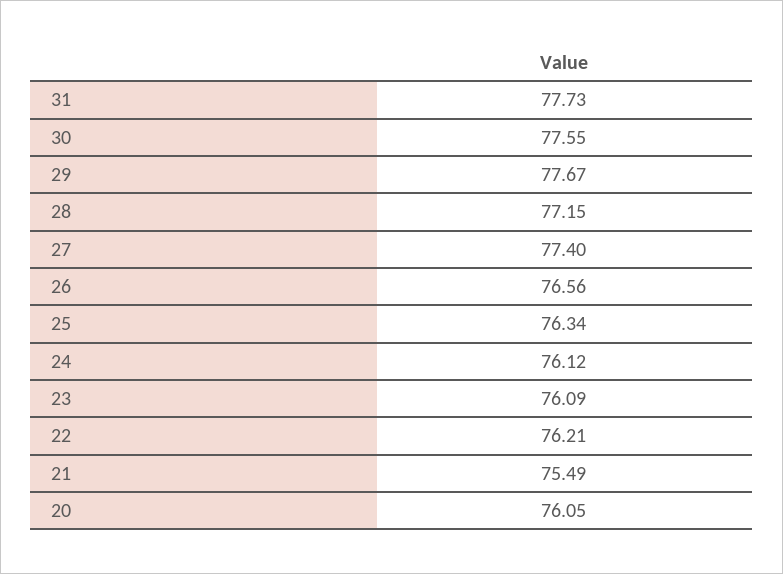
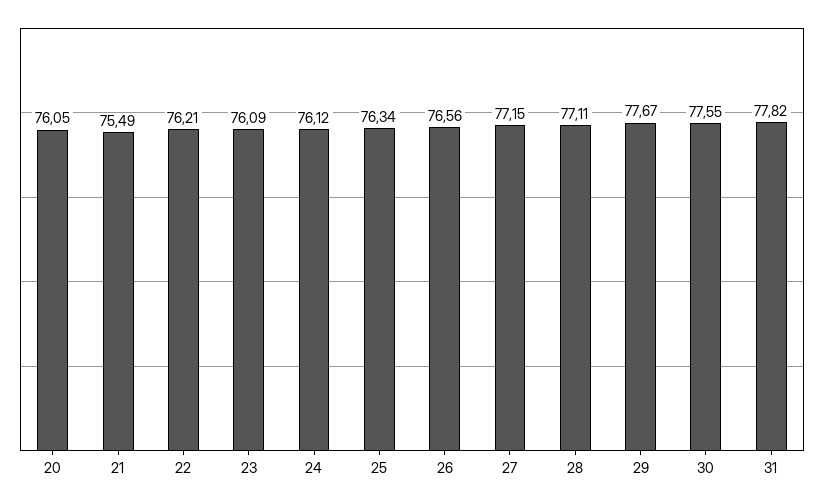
31: 77.73 -> 77.82
28: 77.15 -> 77.11
27: 77.4 -> 77.15

